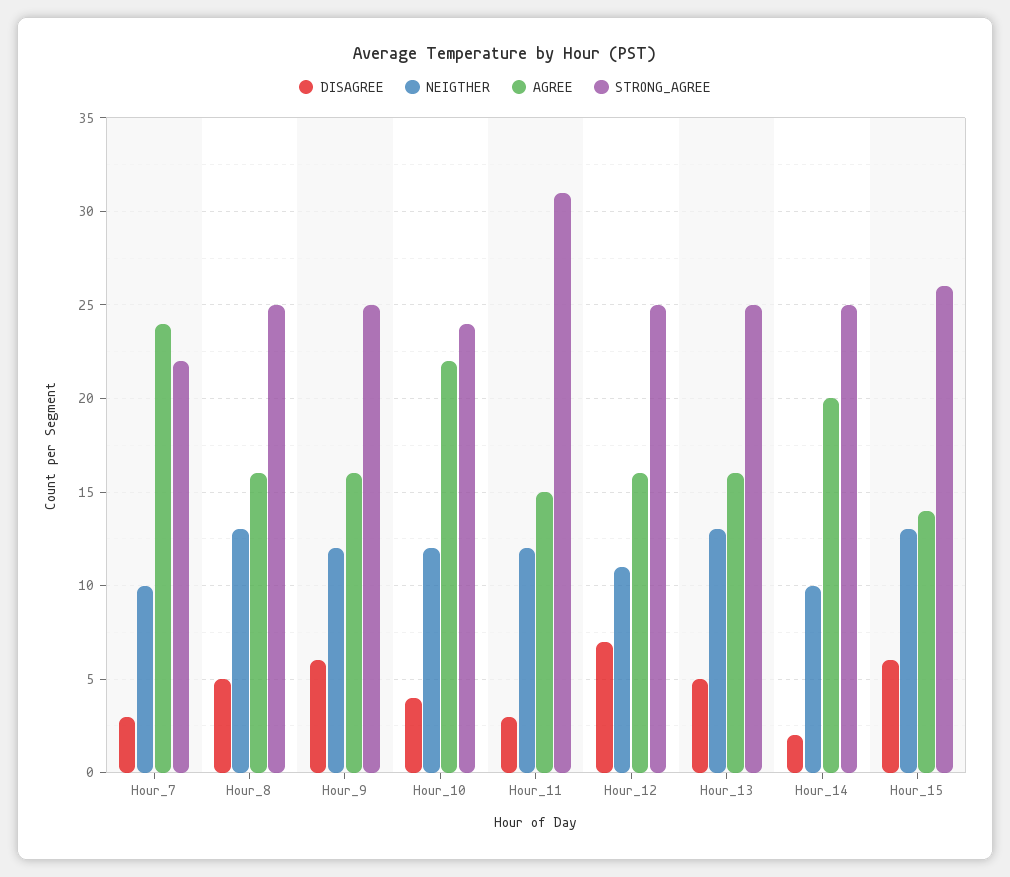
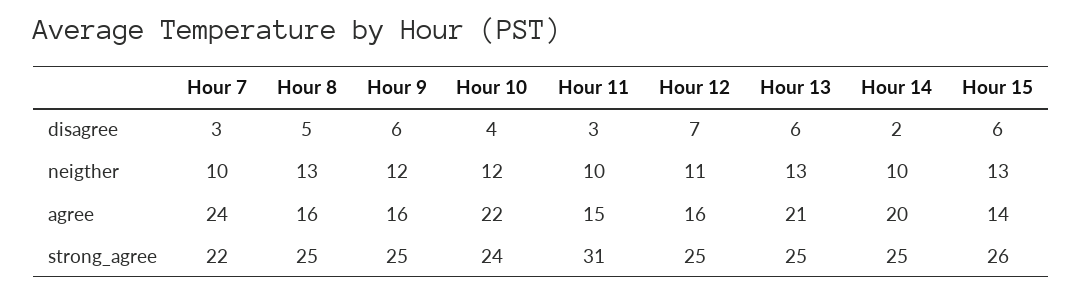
NEIGTHER, Hour_11: 12 -> 10
DISAGREE, Hour_13: 5 -> 6
AGREE, Hour_13: 16 -> 21

